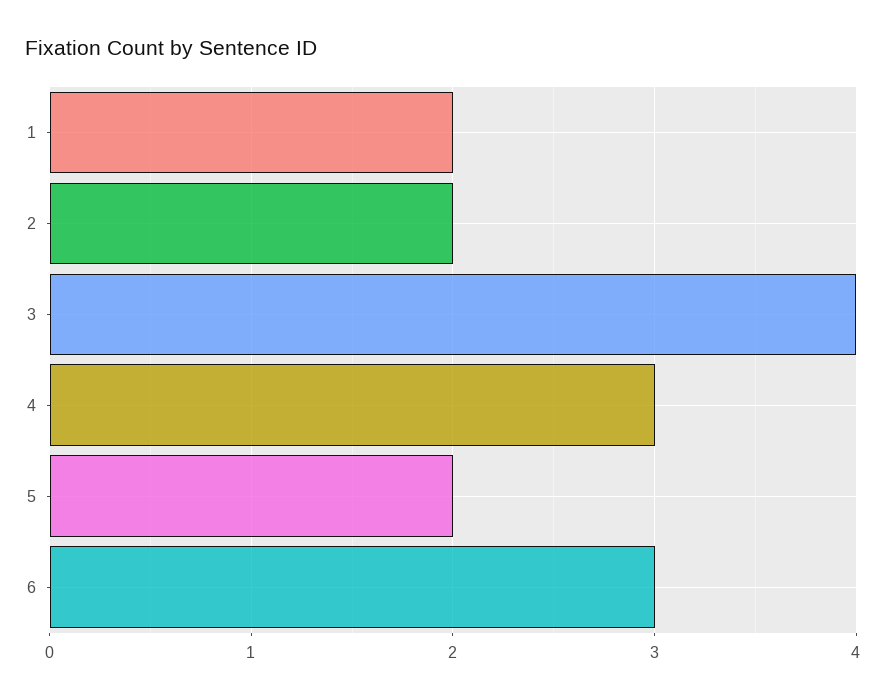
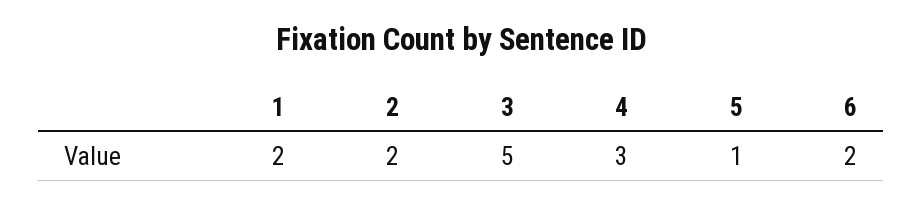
3: 4 -> 5
5: 2 -> 1
6: 3 -> 2

